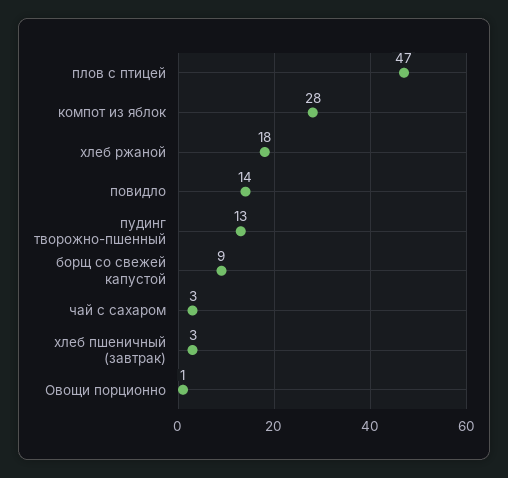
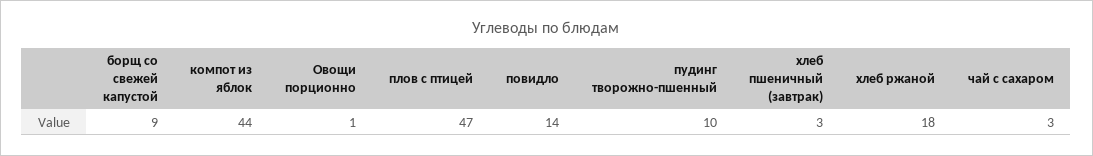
компот из яблок: 28 -> 44
пудинг творожно-пшенный: 13 -> 10

